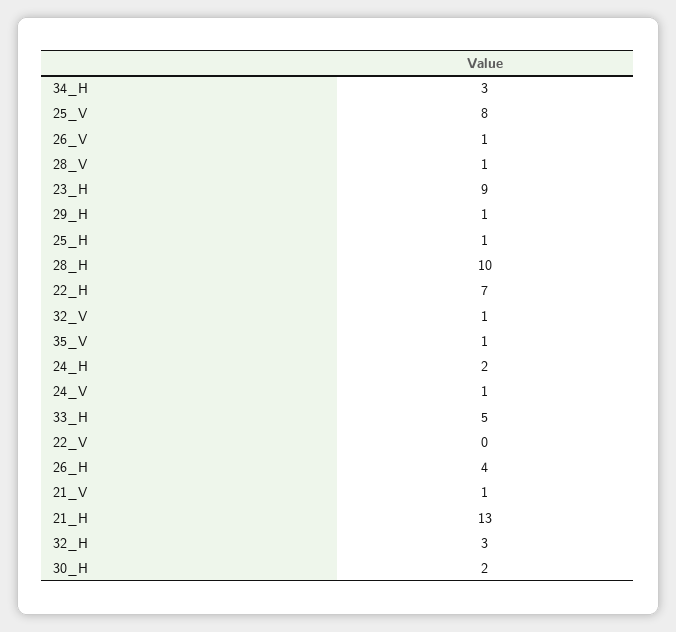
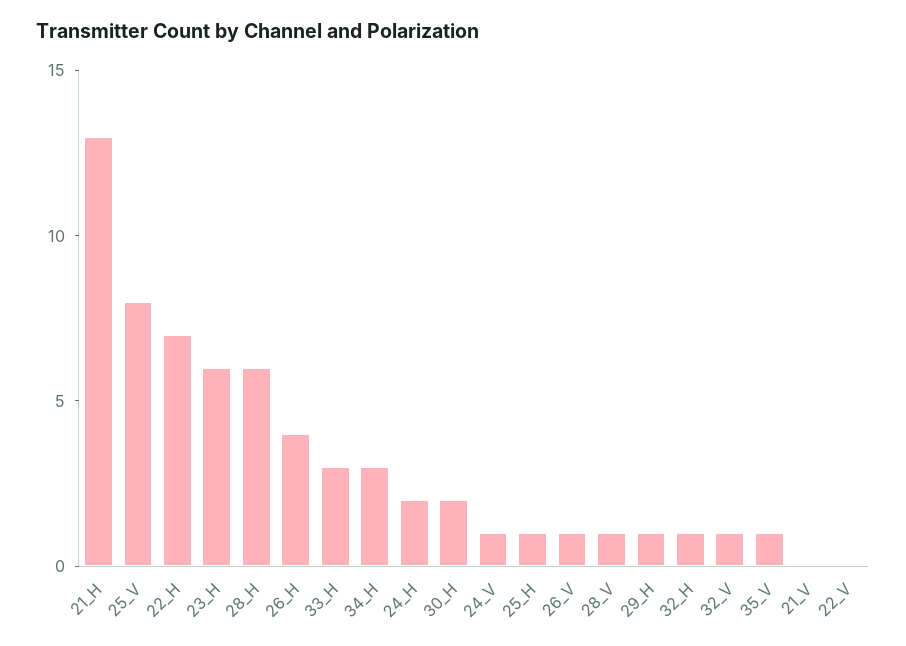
23_H: 9 -> 6
28_H: 10 -> 6
33_H: 5 -> 3
21_V: 1 -> 0
32_H: 3 -> 1

